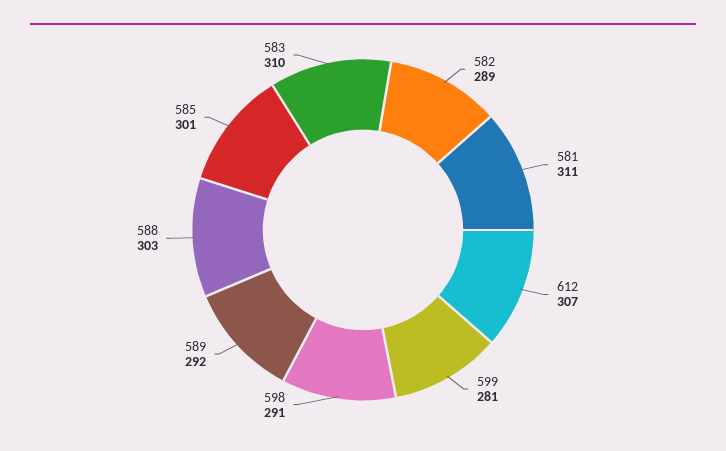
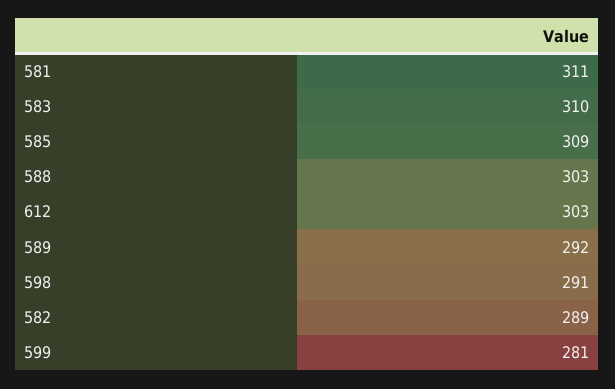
612: 307 -> 303
585: 301 -> 309

